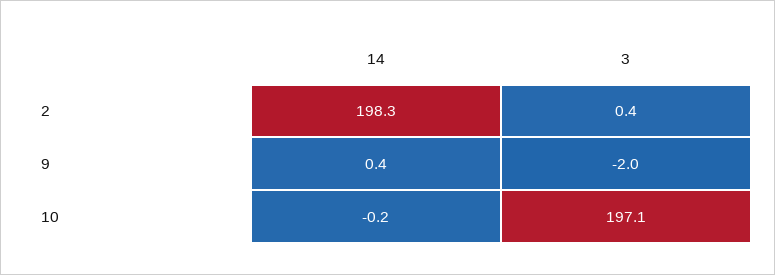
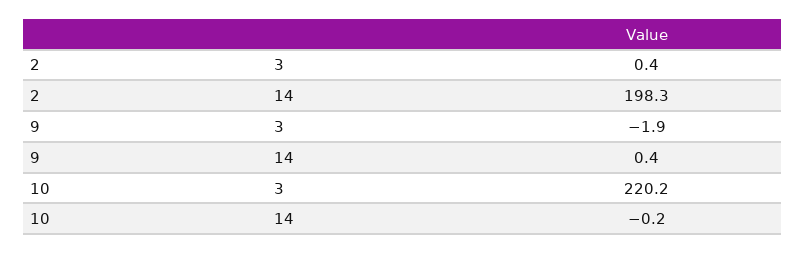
3, 9: -2 -> -1.9
3, 10: 197.1 -> 220.2

